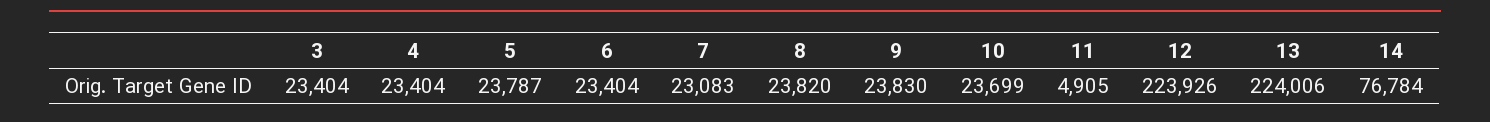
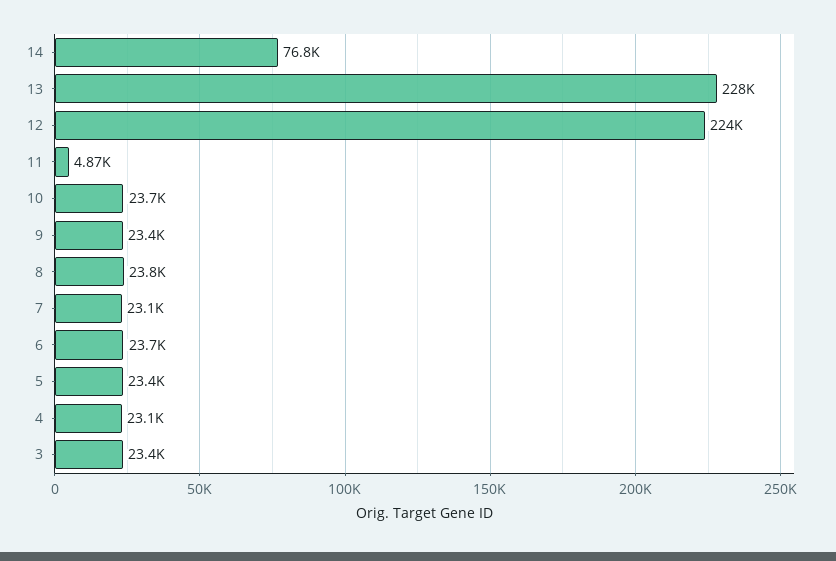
4: 23404 -> 23100
5: 23787 -> 23400
6: 23404 -> 23700
9: 23830 -> 23400
11: 4905 -> 4870
13: 224006 -> 228000

